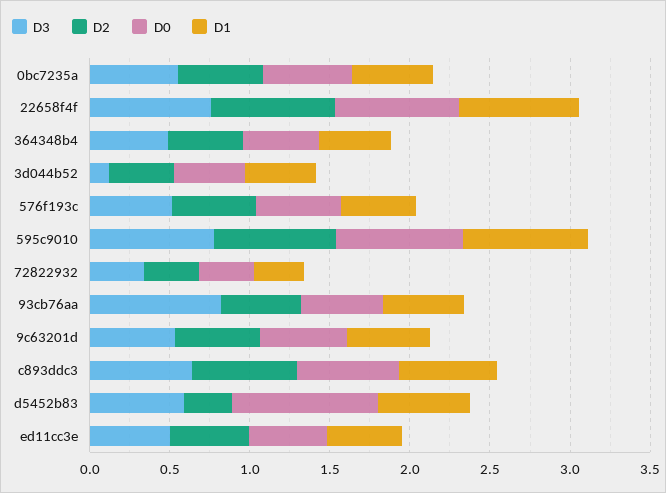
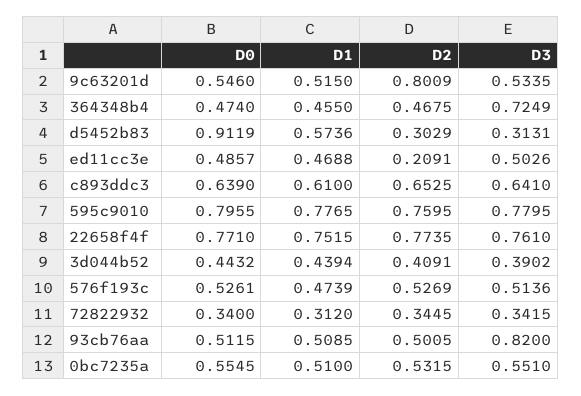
D3, 364348b4: 0.5 -> 0.7249
D3, 3d044b52: 0.1 -> 0.3902
D2, 9c63201d: 0.5 -> 0.8009
D3, d5452b83: 0.6 -> 0.3131
D2, ed11cc3e: 0.5 -> 0.2091

